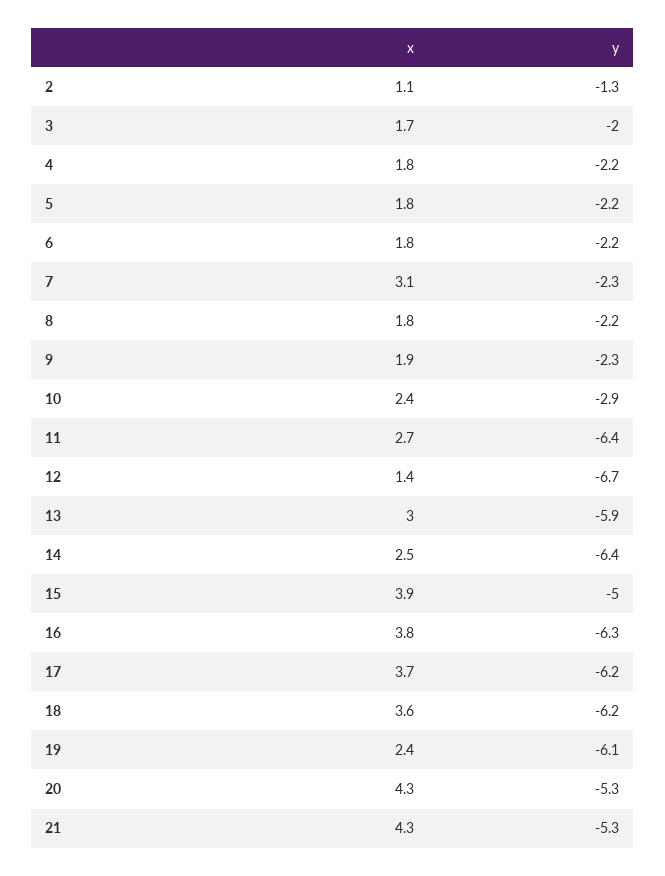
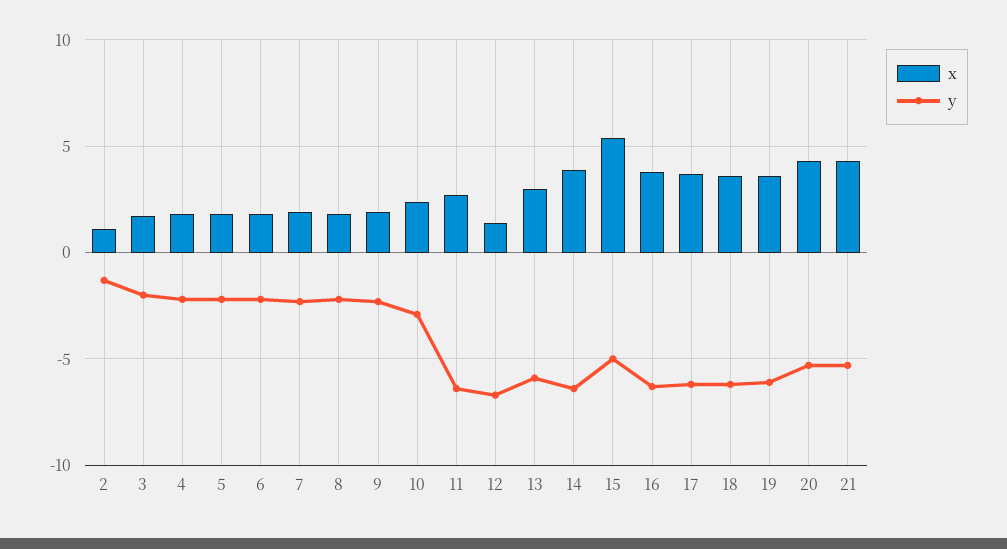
x, 7: 3.1 -> 2
x, 14: 2.5 -> 4
x, 15: 3.9 -> 5.5
x, 19: 2.4 -> 3.5

